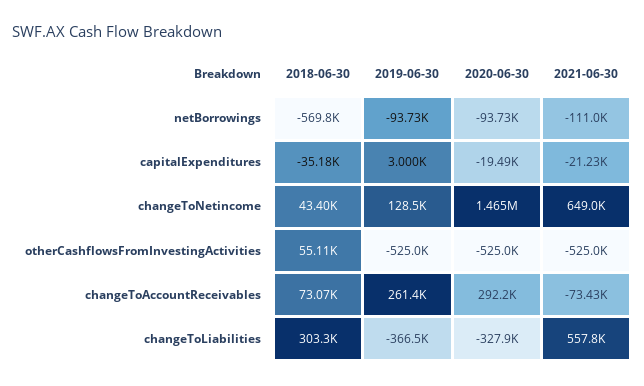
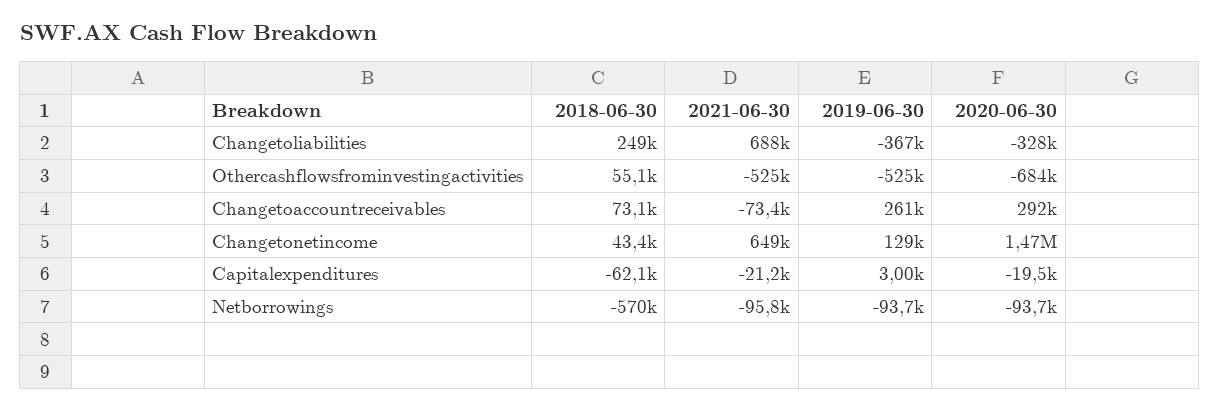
2021-06-30, netBorrowings: -111000 -> -95800
2018-06-30, capitalExpenditures: -35180 -> -62100
2020-06-30, otherCashflowsFromInvestingActivities: -525000 -> -684000
2018-06-30, changeToLiabilities: 303300 -> 249000
2021-06-30, changeToLiabilities: 557800 -> 688000

